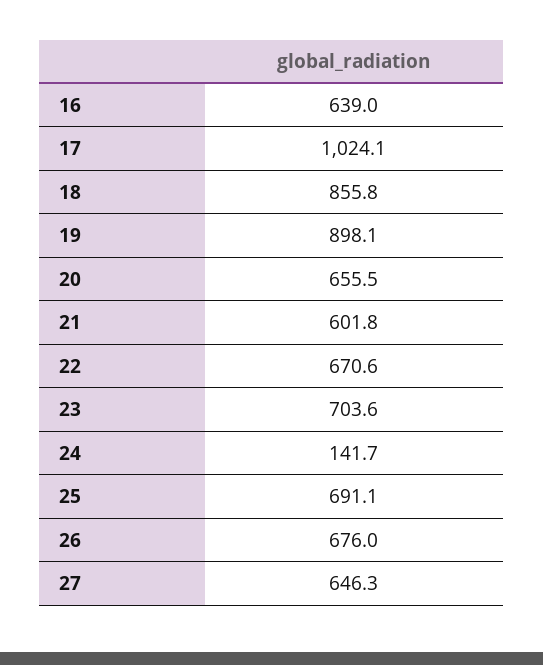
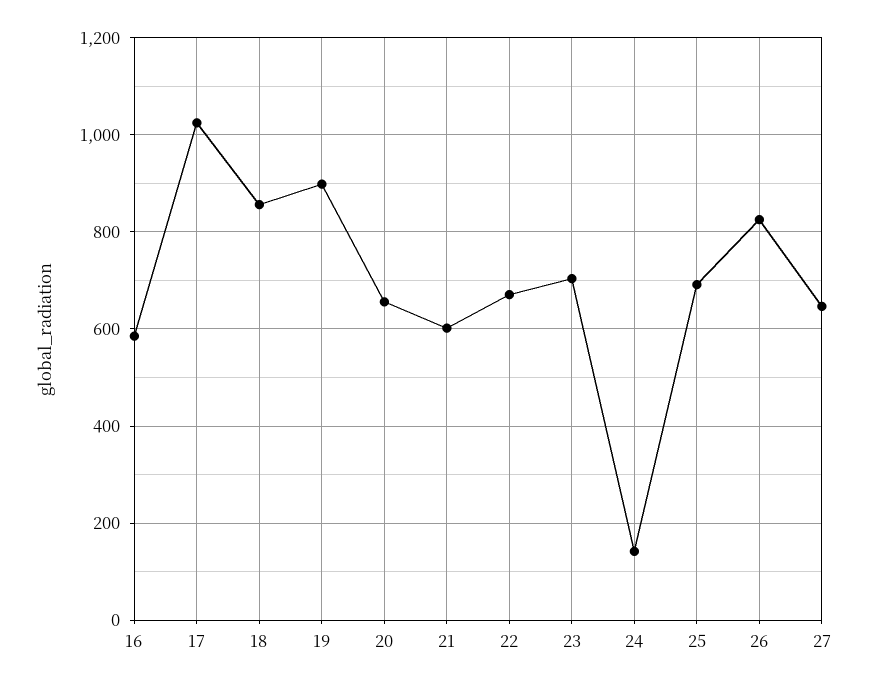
16: 639 -> 580
26: 676 -> 820

